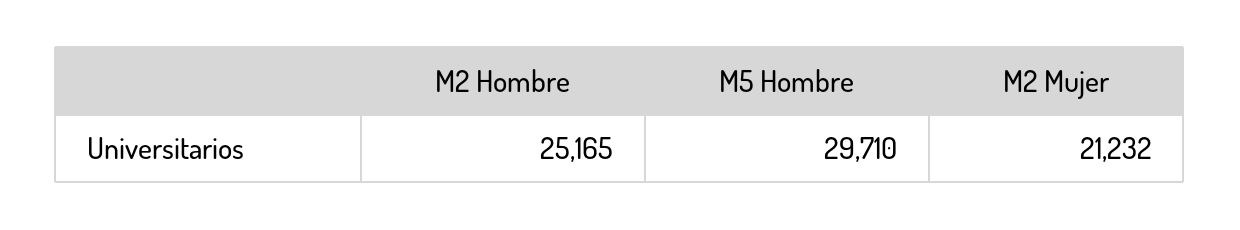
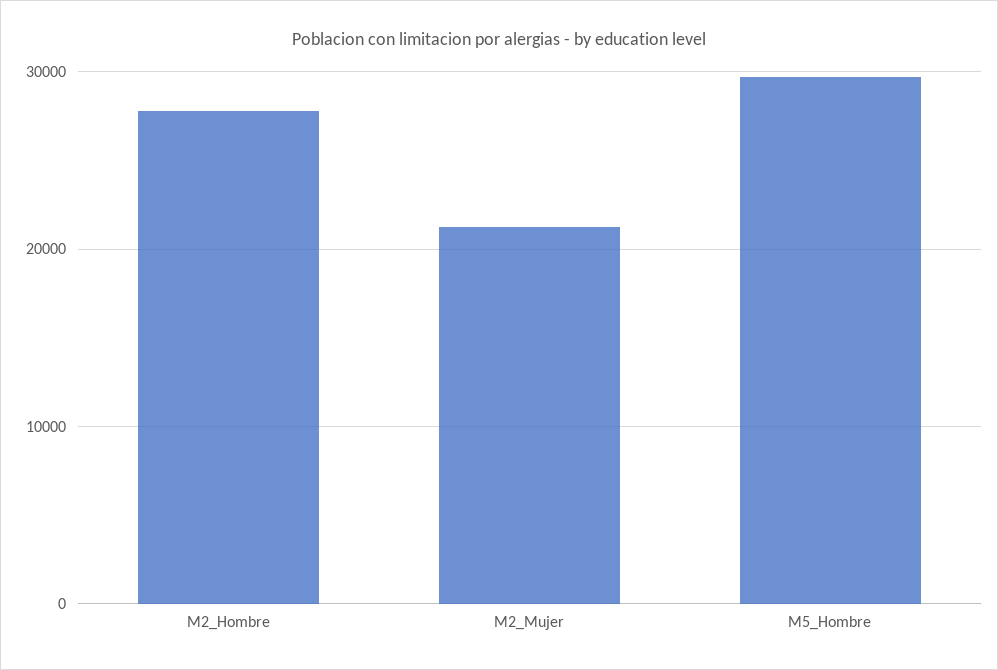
M2 Hombre: 25165 -> 28000

